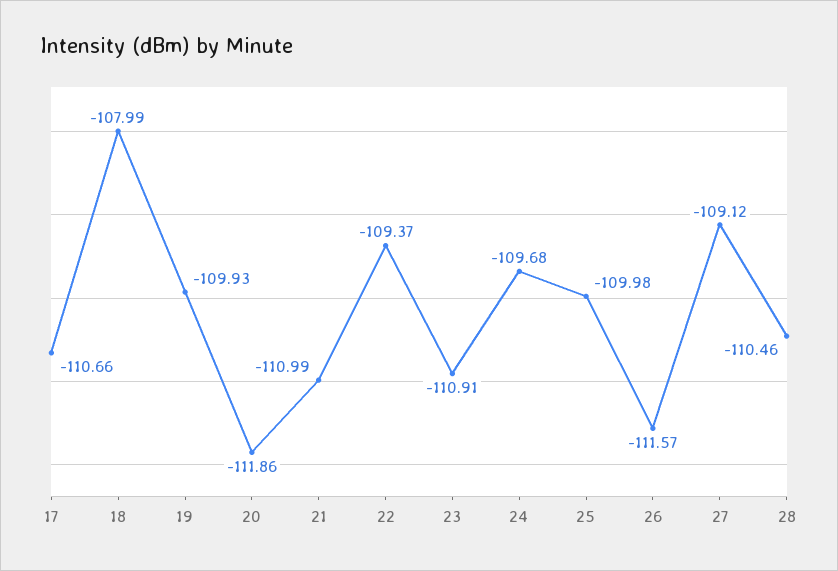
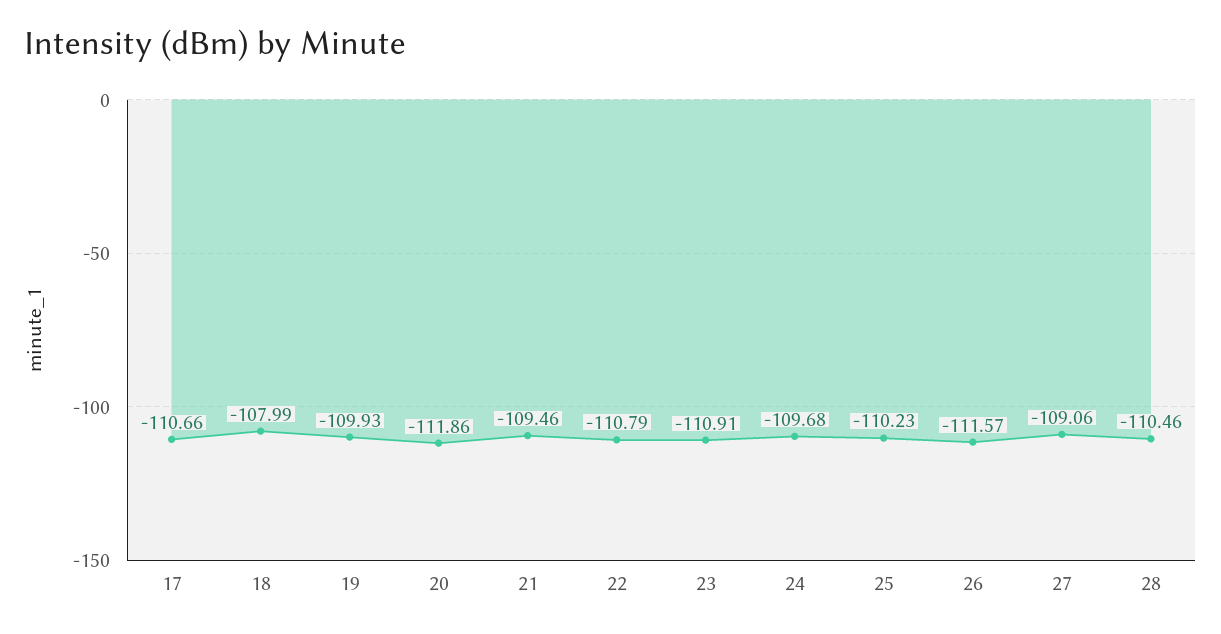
21: -110.99 -> -109.46
22: -109.37 -> -110.79
25: -109.98 -> -110.23
27: -109.12 -> -109.06

